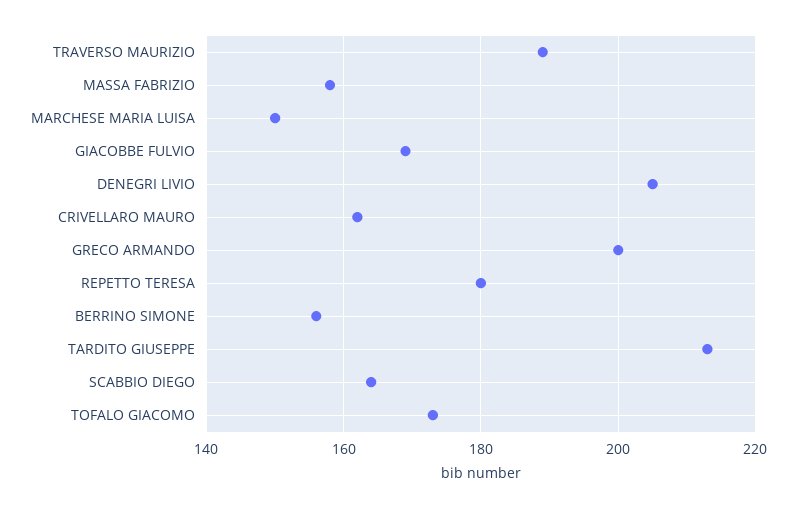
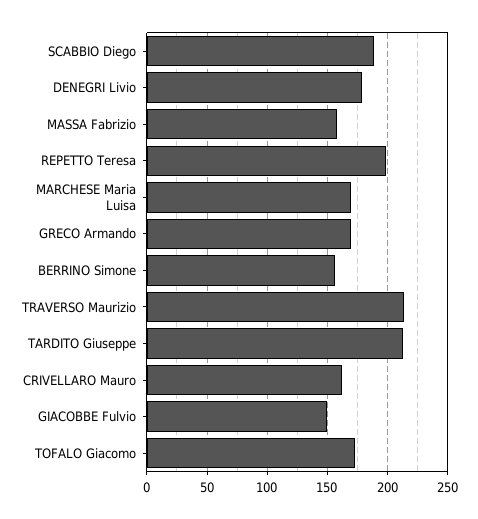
TRAVERSO MAURIZIO: 190 -> 215
MARCHESE MARIA LUISA: 150 -> 170
GIACOBBE FULVIO: 170 -> 150
DENEGRI LIVIO: 205 -> 180
GRECO ARMANDO: 200 -> 170
REPETTO TERESA: 180 -> 200
SCABBIO DIEGO: 165 -> 190

